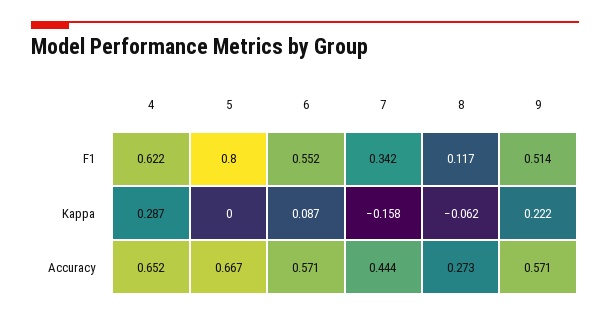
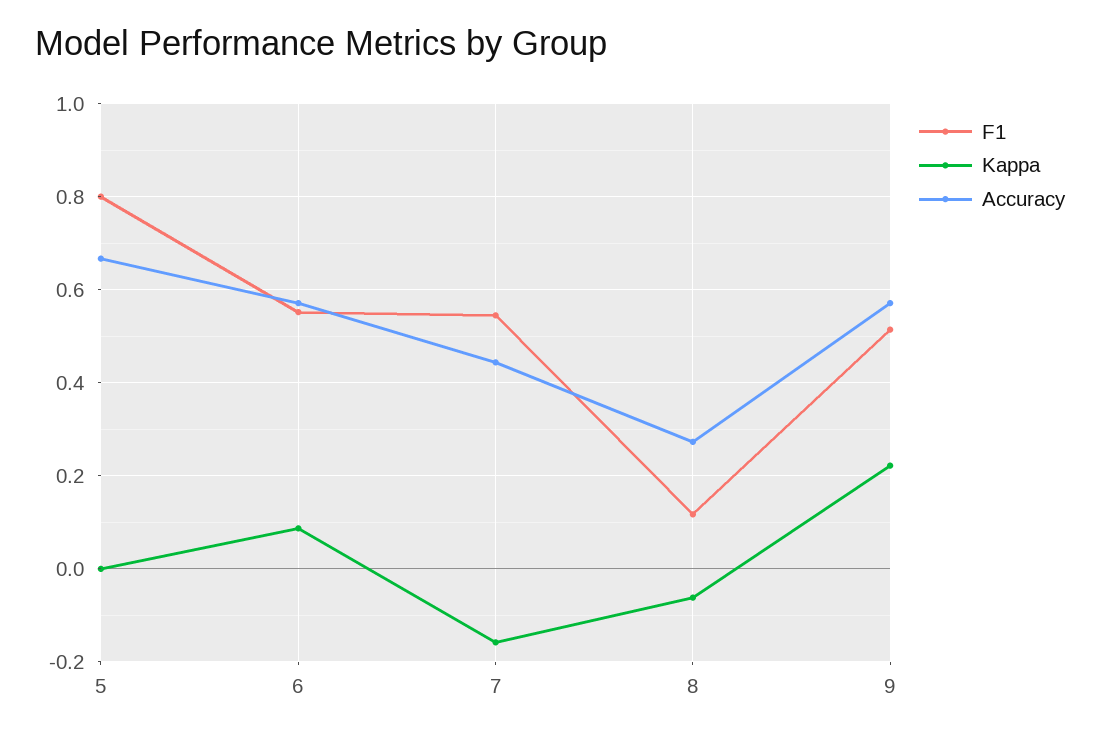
F1, 4: 0.622 -> none
F1, 7: 0.342 -> 0.54
Kappa, 4: 0.287 -> none
Accuracy, 4: 0.652 -> none

